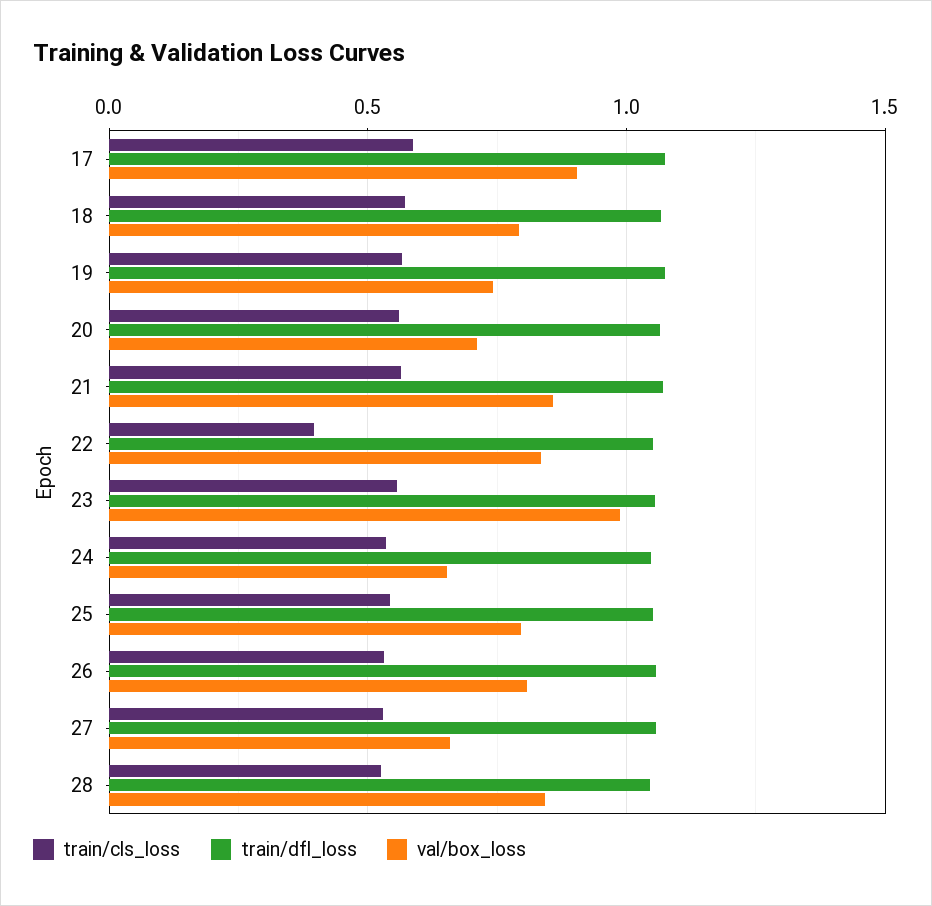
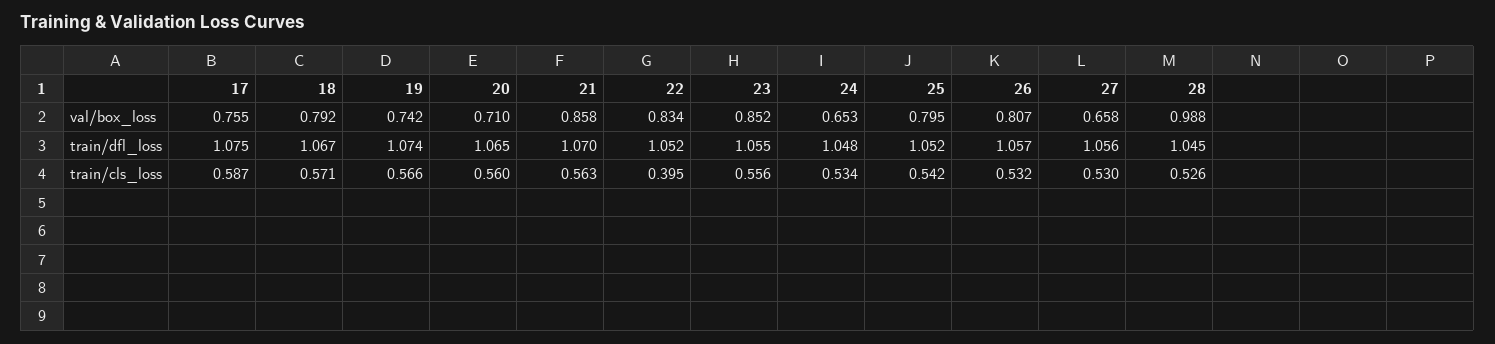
val/box_loss, 17: 0.9 -> 0.755
val/box_loss, 23: 1 -> 0.852
val/box_loss, 28: 0.85 -> 0.988

